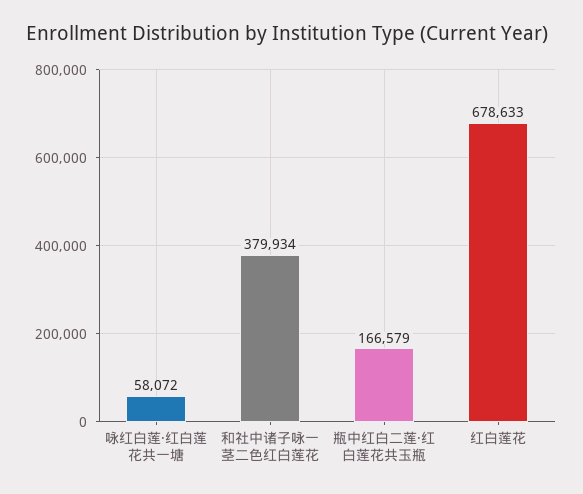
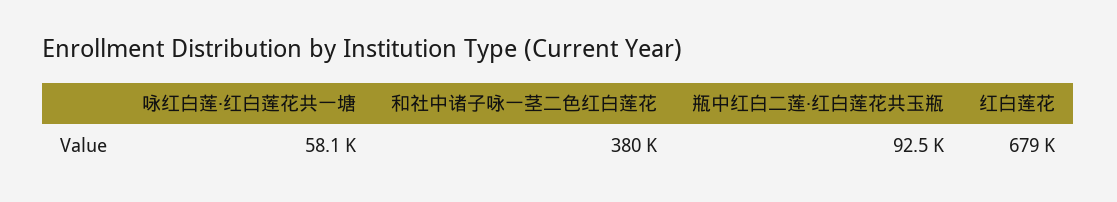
瓶中红白二莲·红白莲花共玉瓶: 166579 -> 92500

